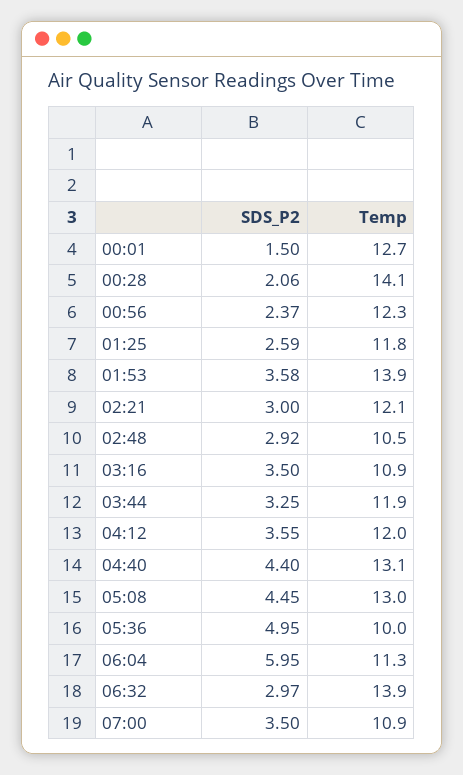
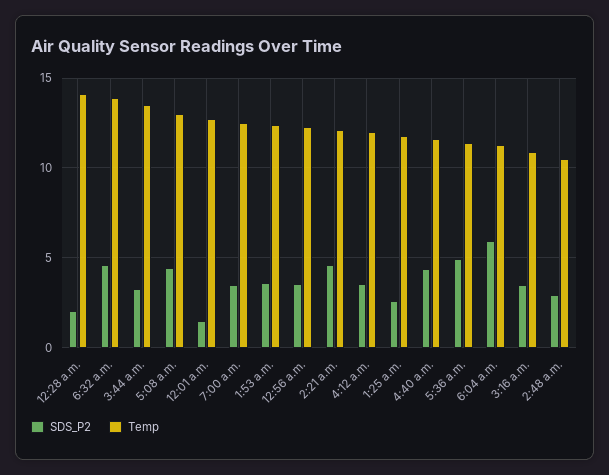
SDS_P2, 00:56: 2.37 -> 3.5
Temp, 01:53: 13.9 -> 12.5
SDS_P2, 02:21: 3 -> 4.5
Temp, 03:44: 11.9 -> 13.5
Temp, 04:40: 13.1 -> 11.5
Temp, 05:36: 10 -> 11.5
SDS_P2, 06:32: 2.97 -> 4.5
Temp, 07:00: 10.9 -> 12.5

